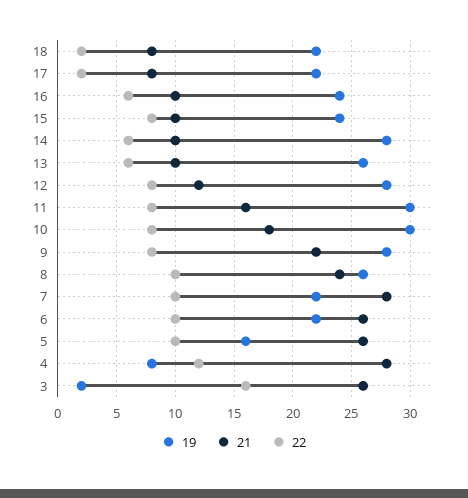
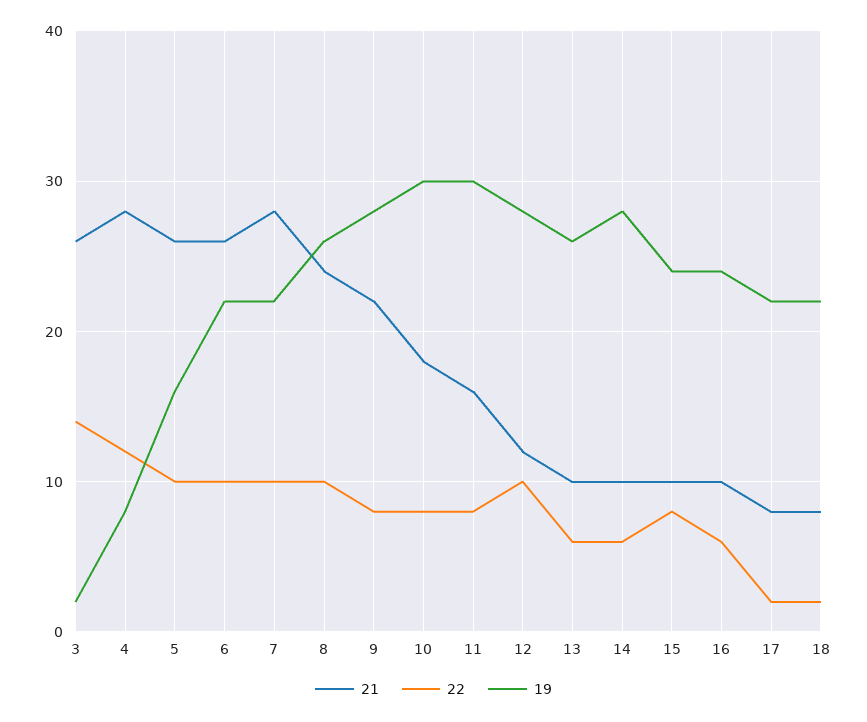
22, 12: 8 -> 10
22, 3: 16 -> 14

